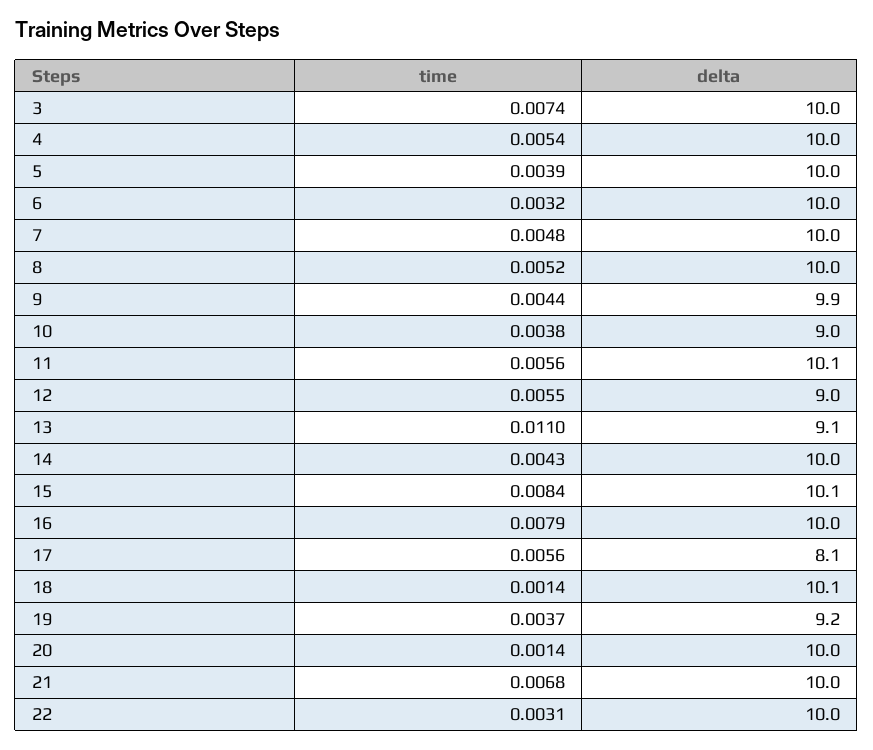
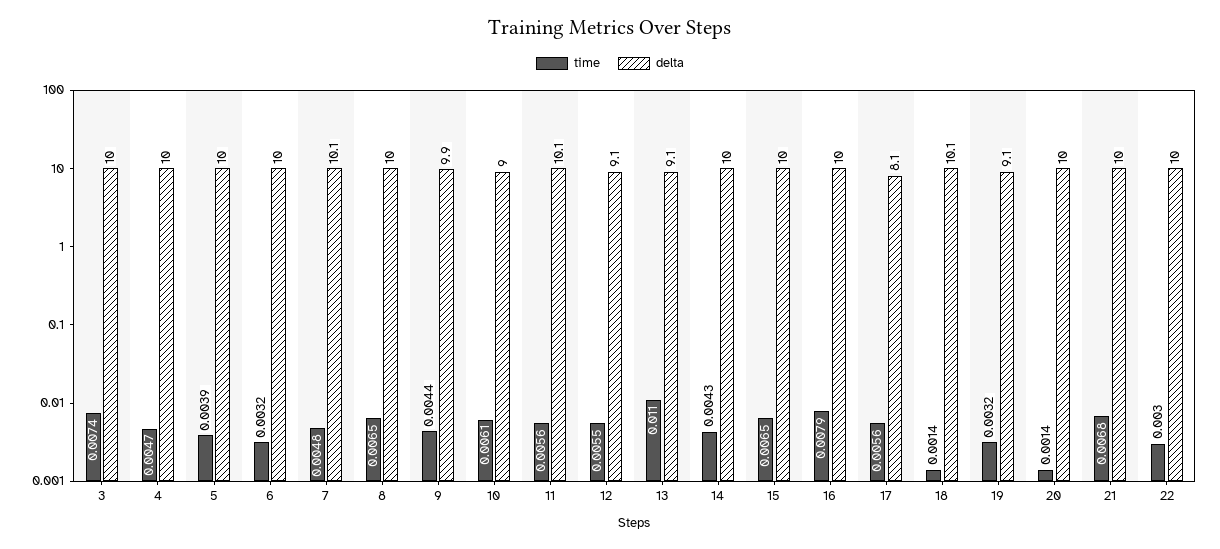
time, 4: 0.0054 -> 0.0047
delta, 7: 10 -> 10.1
time, 8: 0.0052 -> 0.0065
time, 10: 0.0038 -> 0.0061
delta, 12: 9 -> 9.1
time, 15: 0.0084 -> 0.0065
delta, 15: 10.1 -> 10
time, 19: 0.0037 -> 0.0032
delta, 19: 9.2 -> 9.1
time, 22: 0.0031 -> 0.003

